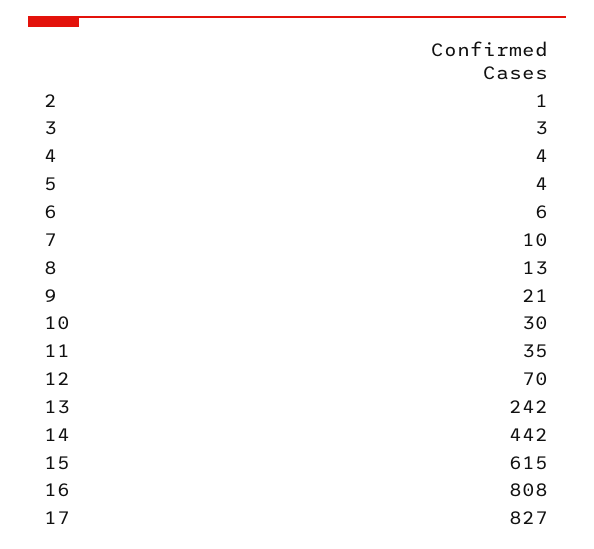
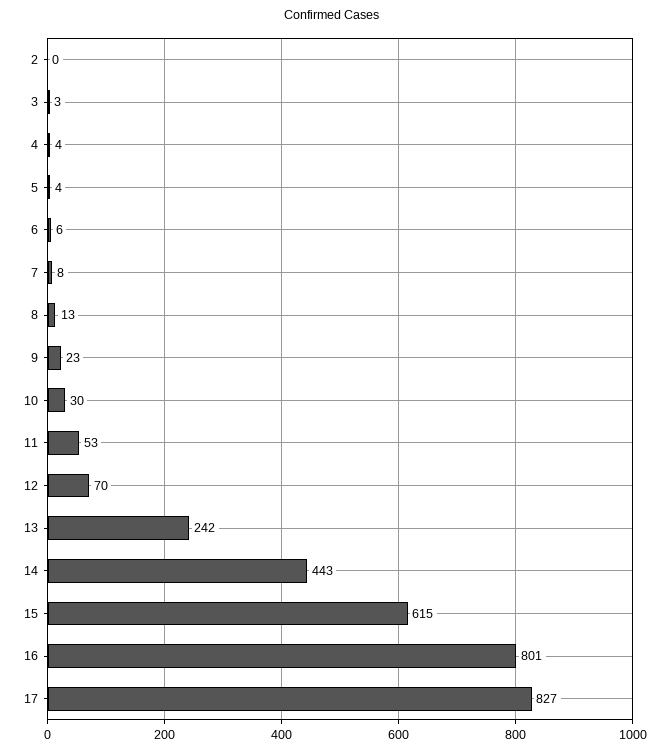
2: 1 -> 0
7: 10 -> 8
9: 21 -> 23
11: 35 -> 53
14: 442 -> 443
16: 808 -> 801

